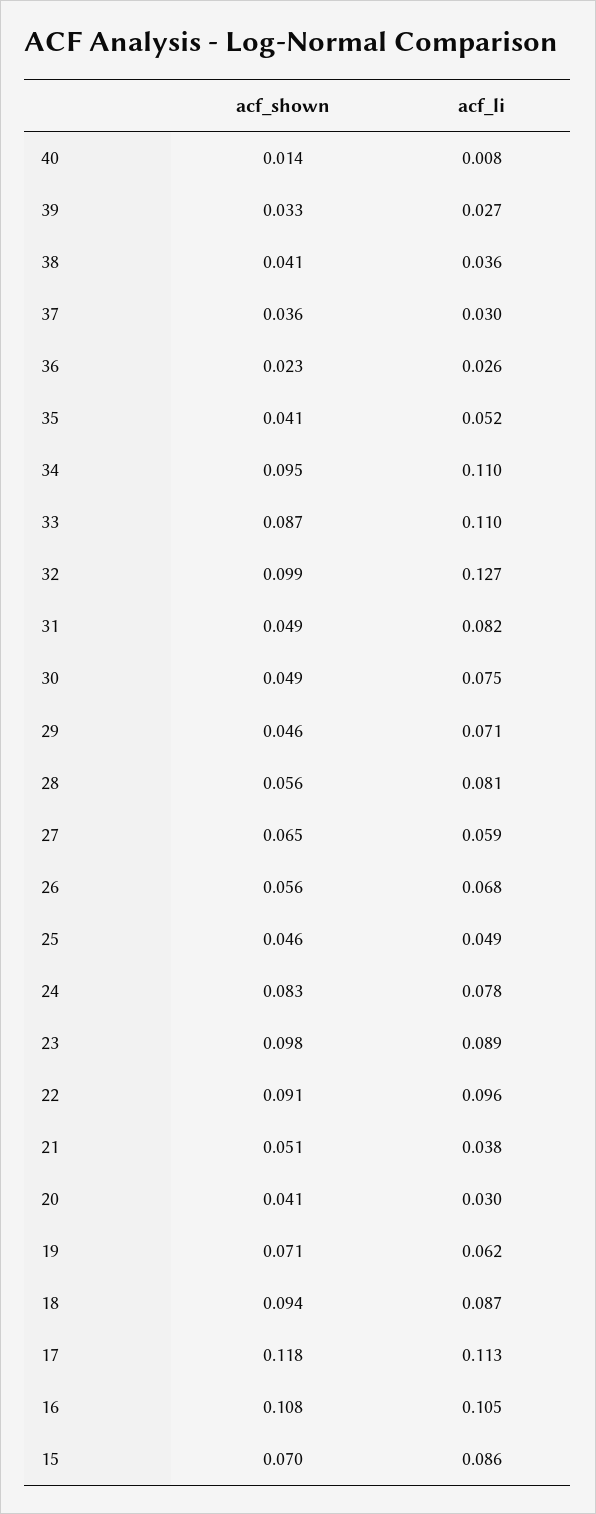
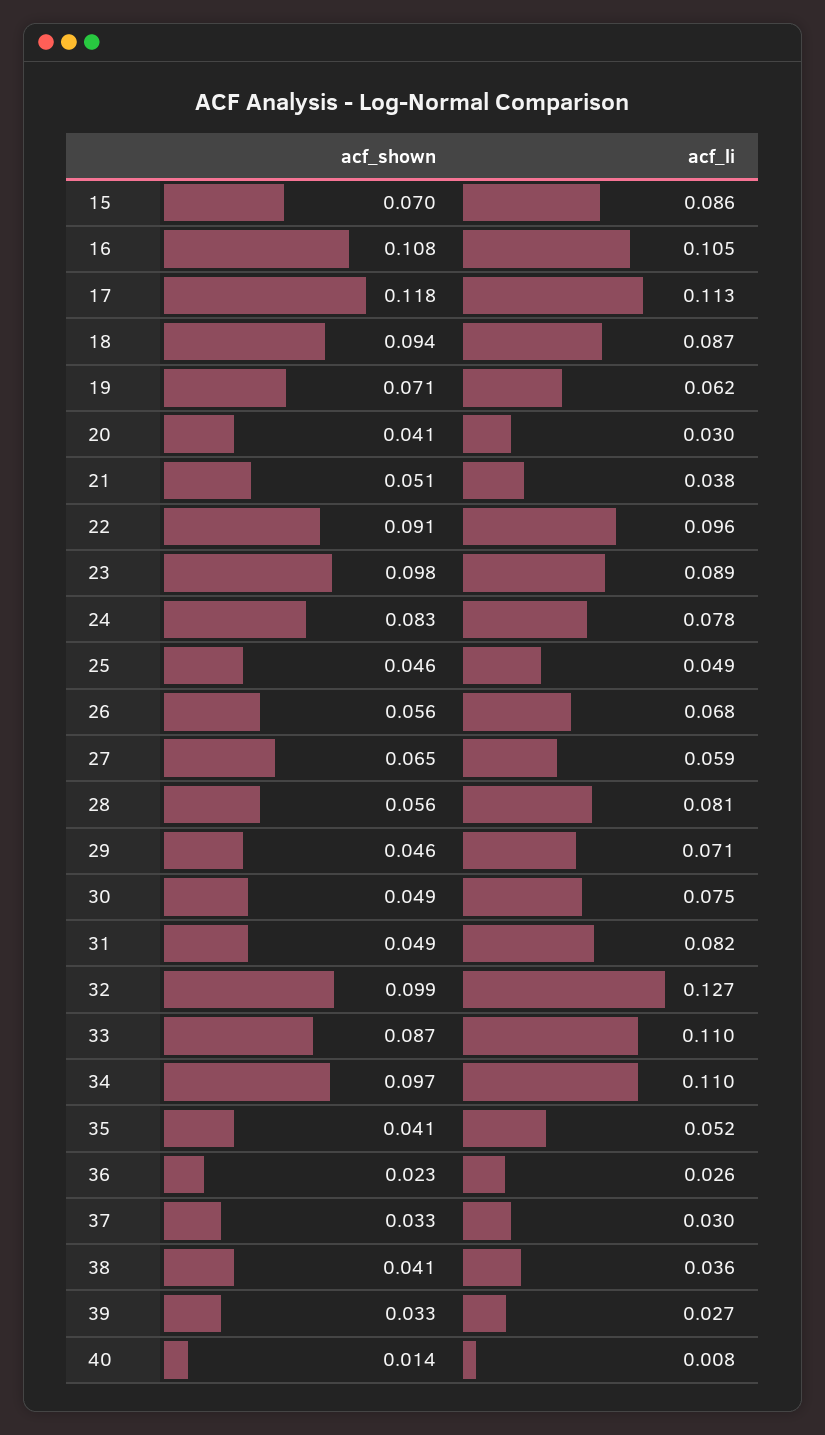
acf_shown, 37: 0.036 -> 0.033
acf_shown, 34: 0.095 -> 0.097

